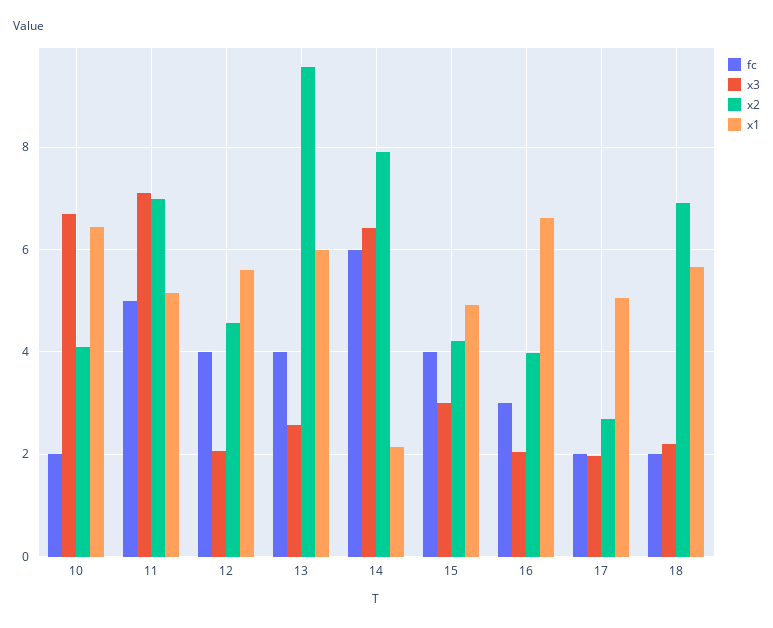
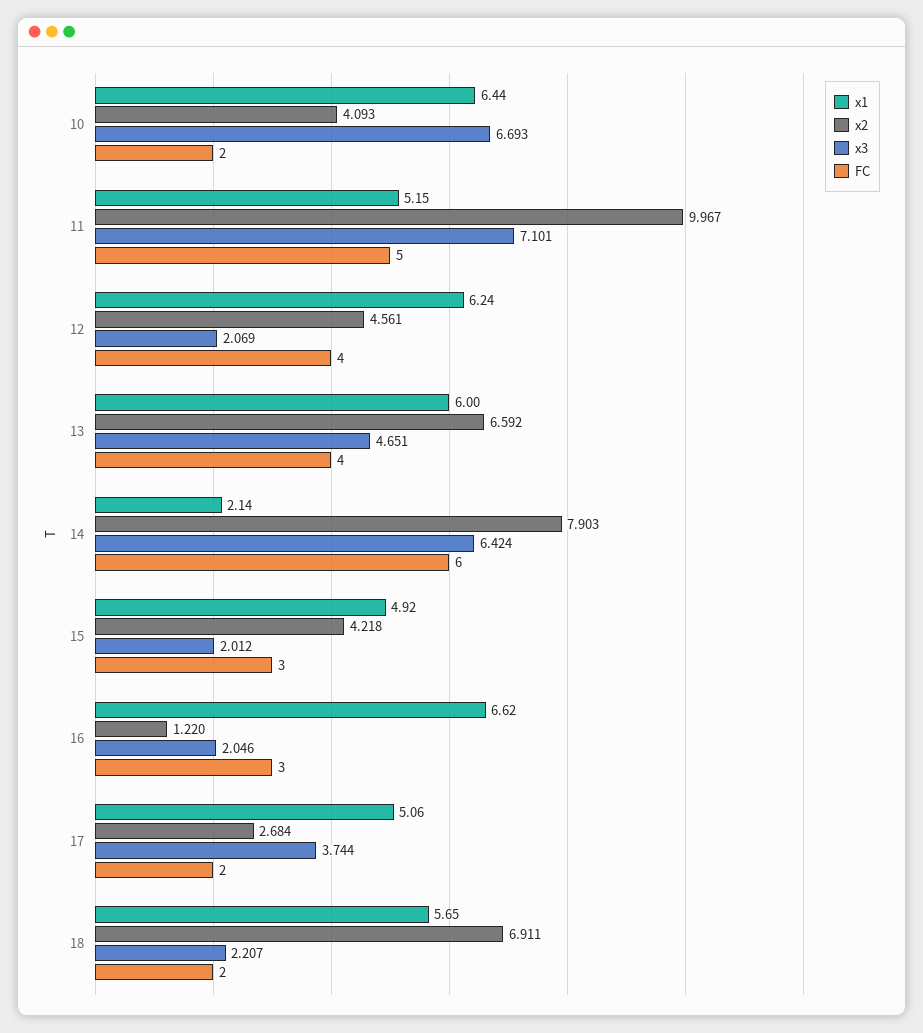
x2, 11: 7 -> 9.967
x1, 12: 5.6 -> 6.24
x3, 13: 2.6 -> 4.651
x2, 13: 9.6 -> 6.592
fc, 15: 4 -> 3
x3, 15: 3 -> 2.012
x2, 16: 4 -> 1.22
x3, 17: 2 -> 3.744

